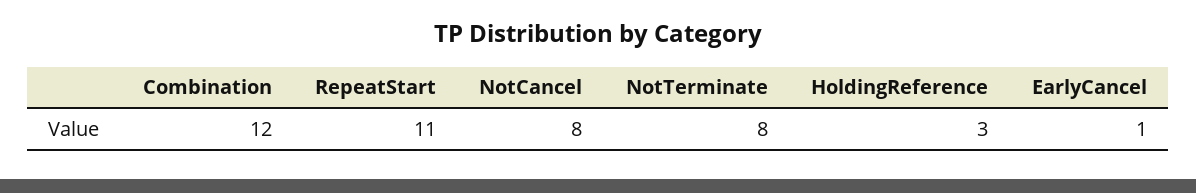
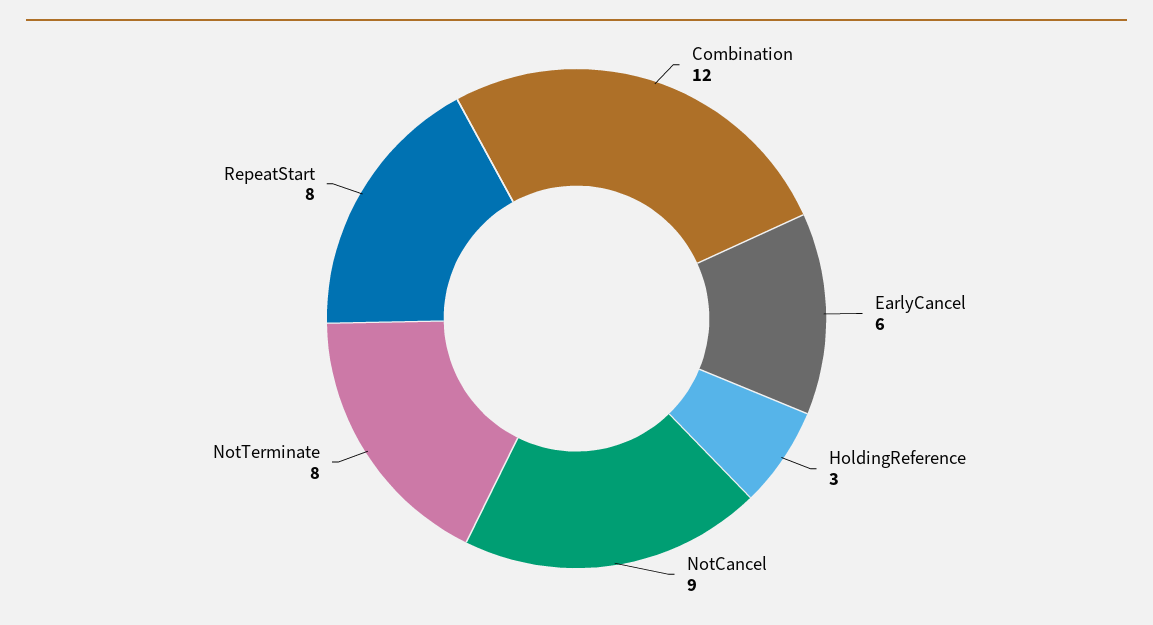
RepeatStart: 11 -> 8
NotCancel: 8 -> 9
EarlyCancel: 1 -> 6

